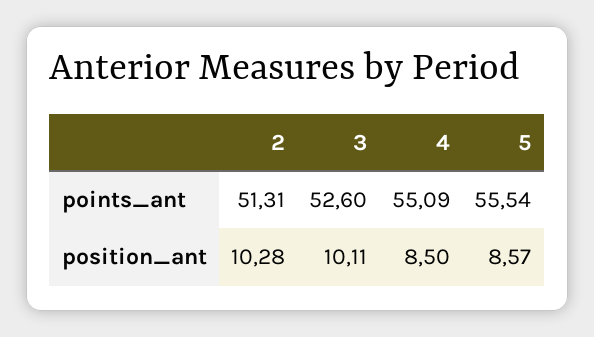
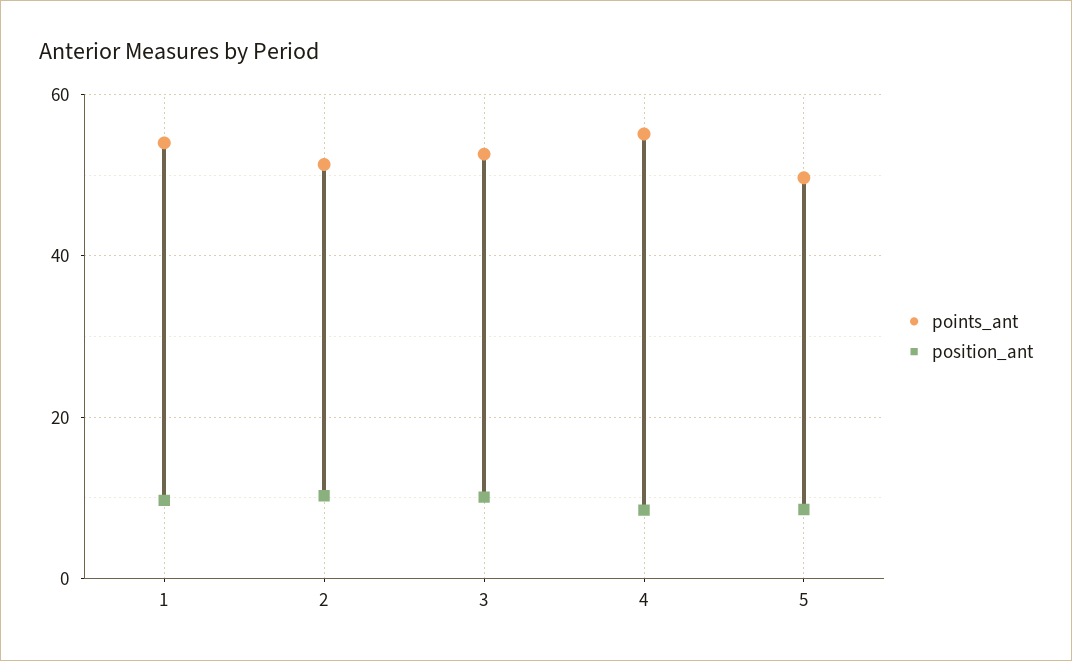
points_ant, 5: 55.54 -> 50
points_ant, 1: none -> 54
position_ant, 1: none -> 10

